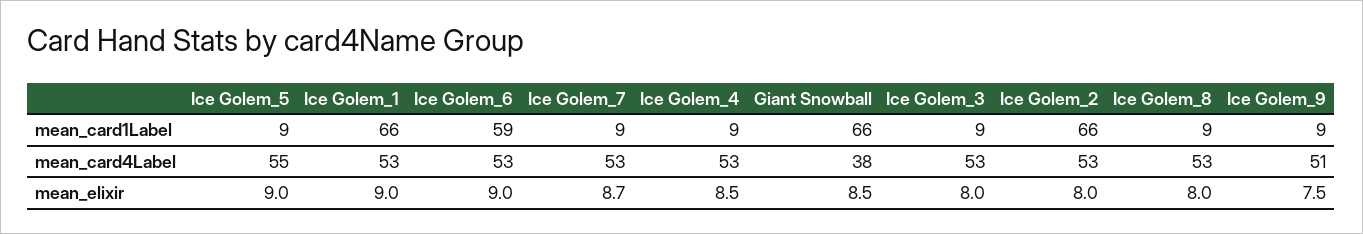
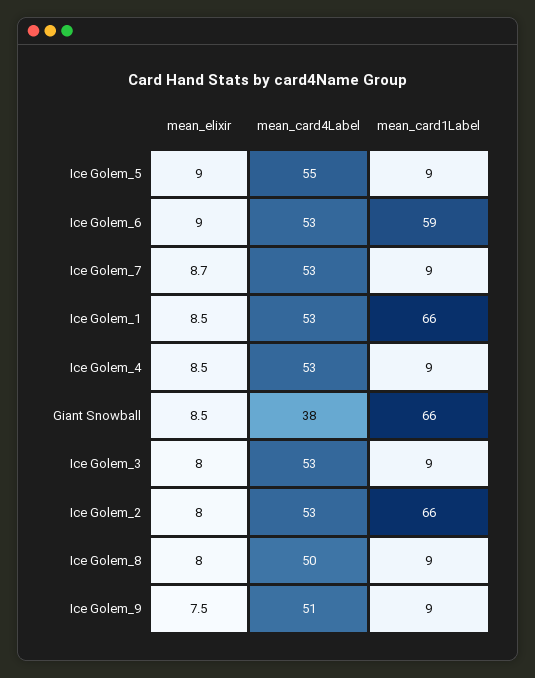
Ice Golem_8, mean_card4Label: 53 -> 50
Ice Golem_1, mean_elixir: 9 -> 8.5

